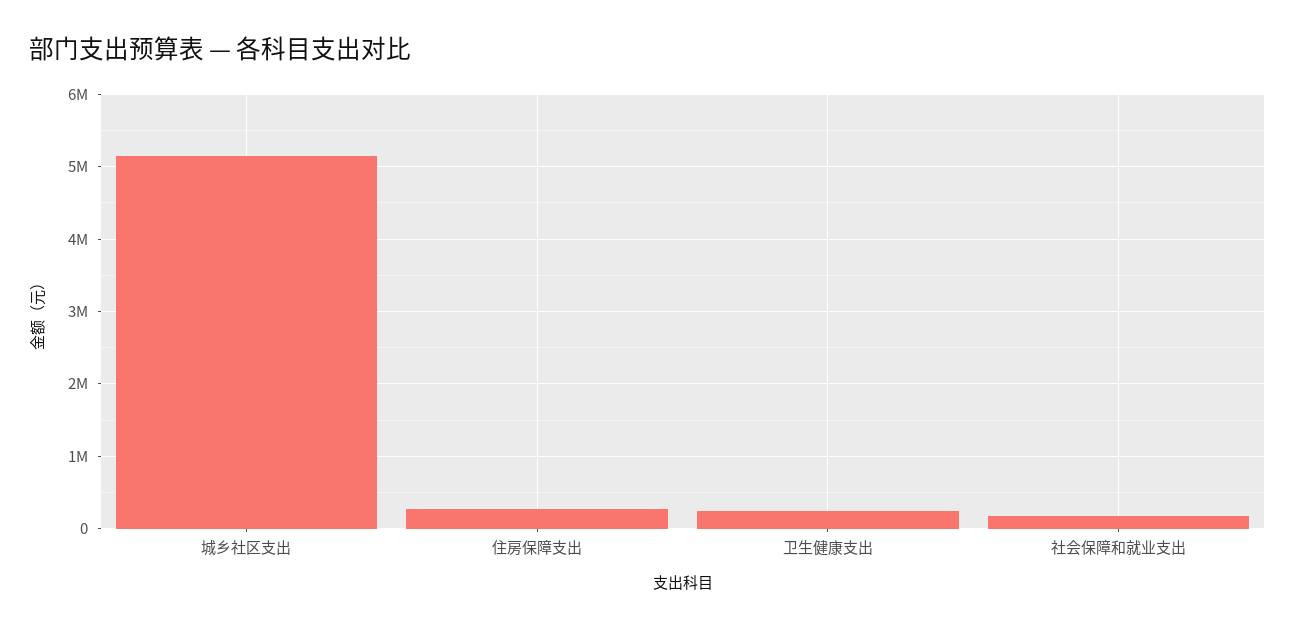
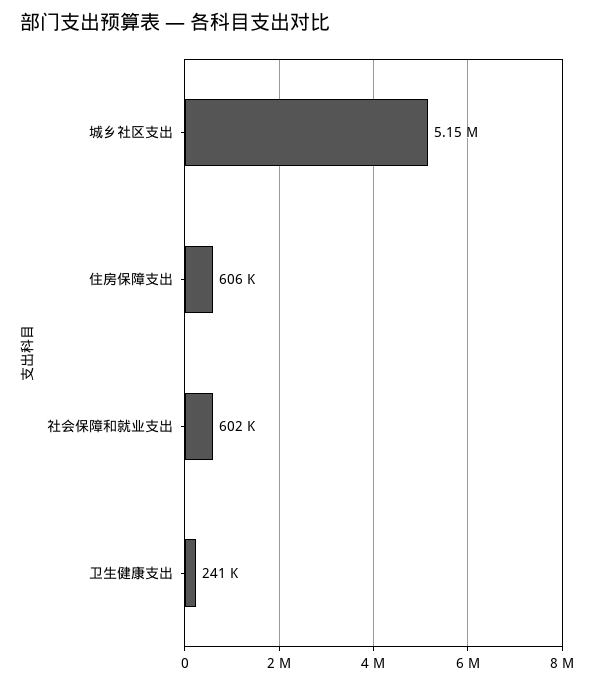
住房保障支出: 300000 -> 606000
社会保障和就业支出: 200000 -> 602000

